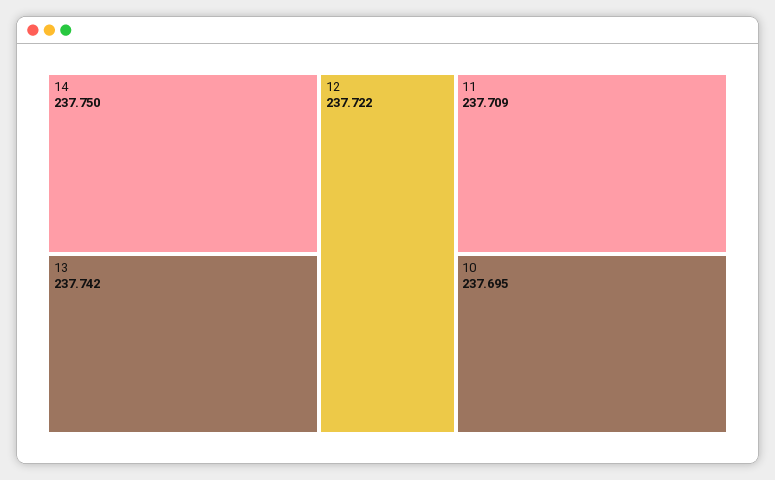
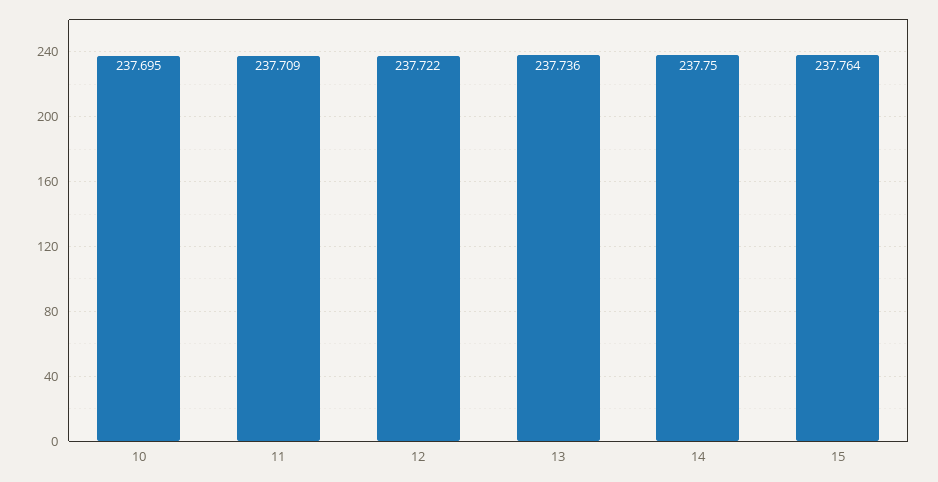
13: 237.742 -> 237.736
15: none -> 237.764

